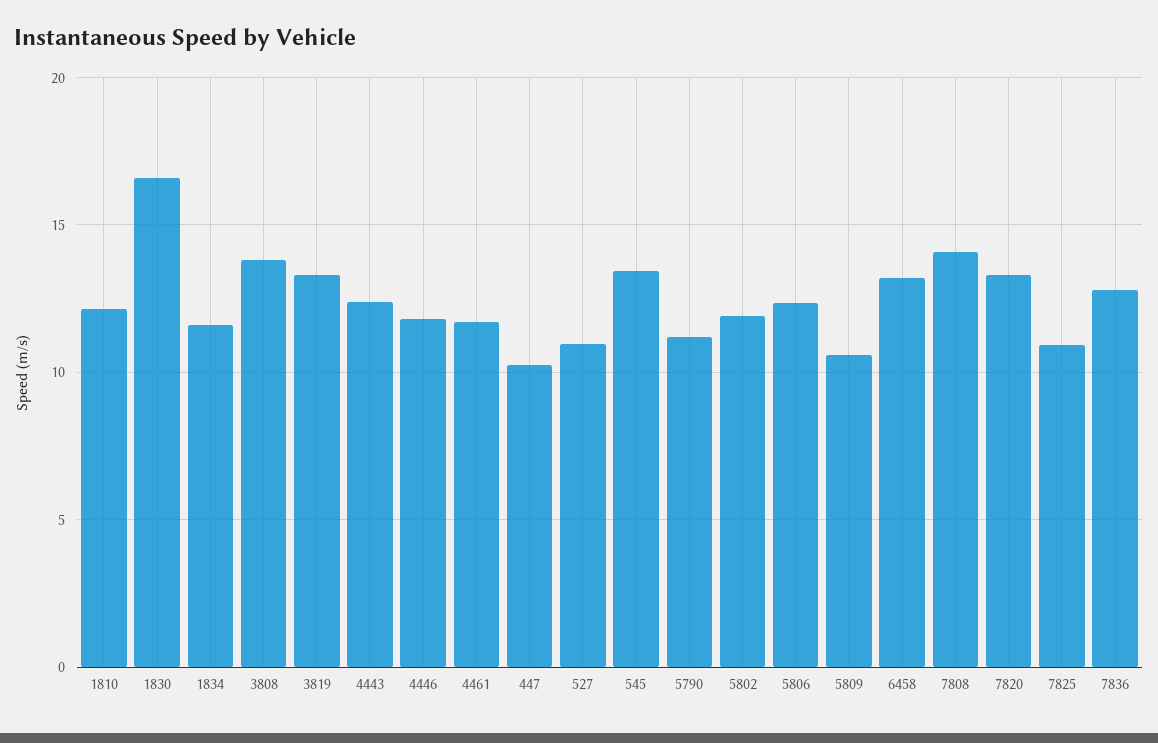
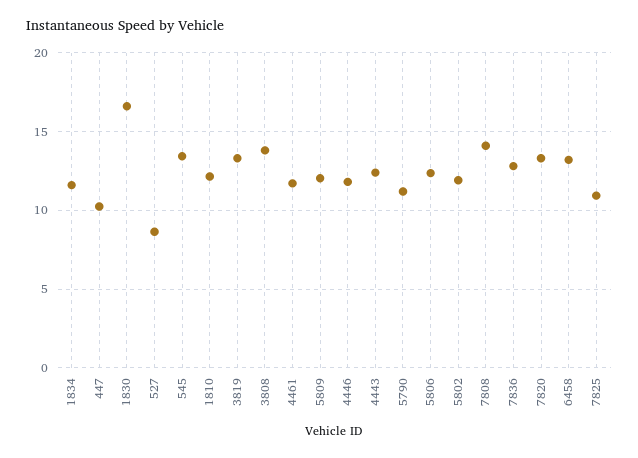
527: 11 -> 8.5
5809: 10.5 -> 12

